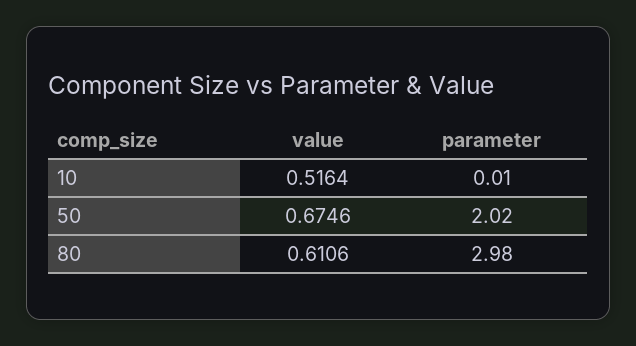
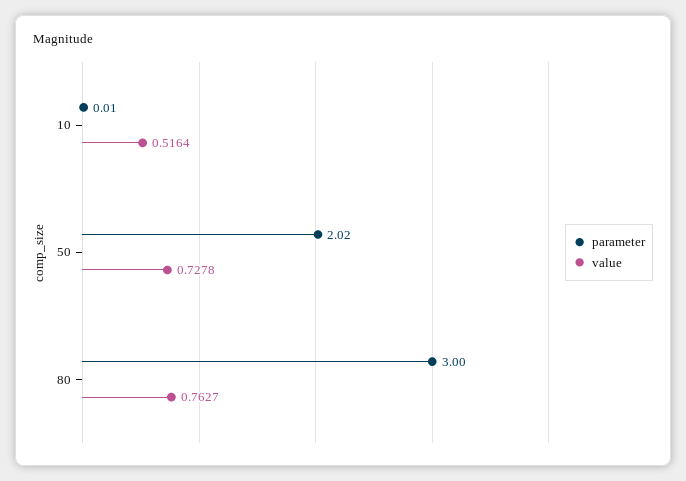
value, 50: 0.6746 -> 0.7278
value, 80: 0.6106 -> 0.7627
parameter, 80: 2.98 -> 3

